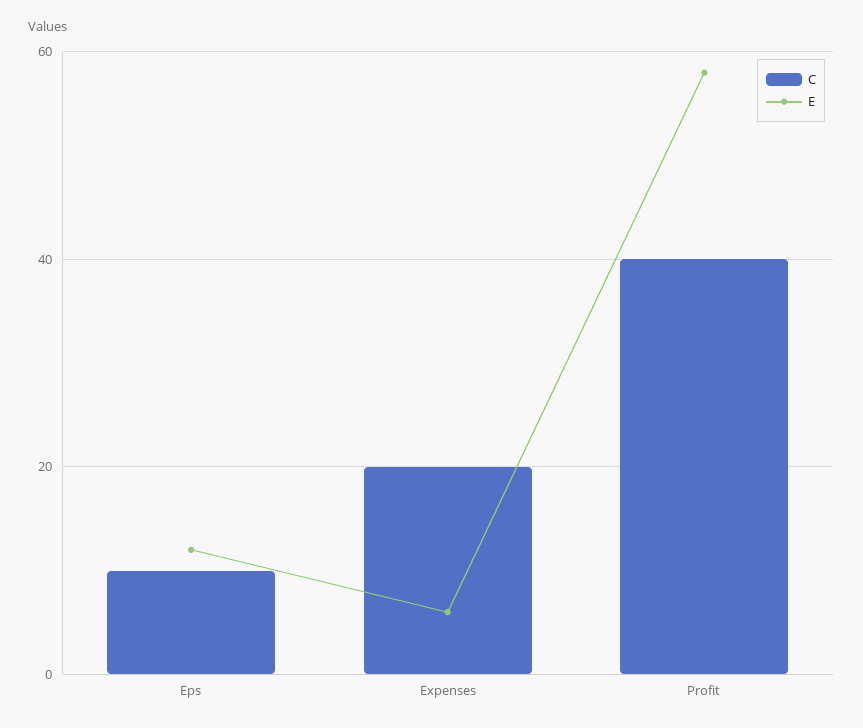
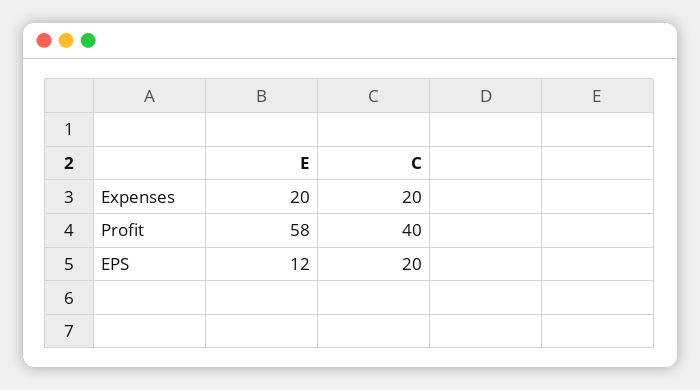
C, Eps: 10 -> 20
E, Expenses: 5 -> 20

